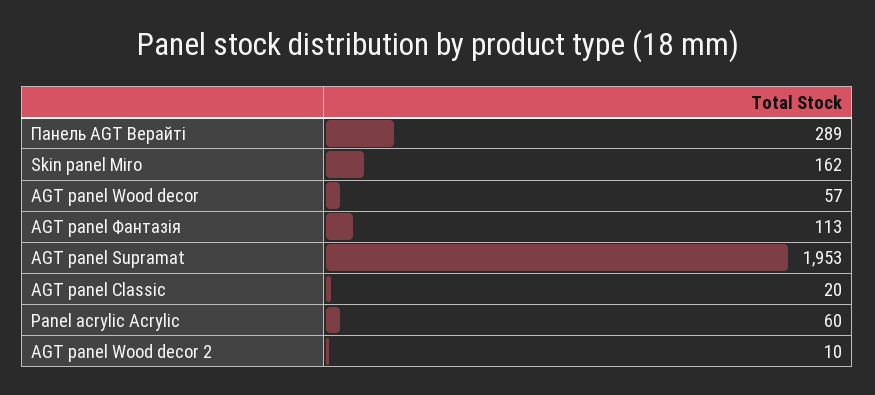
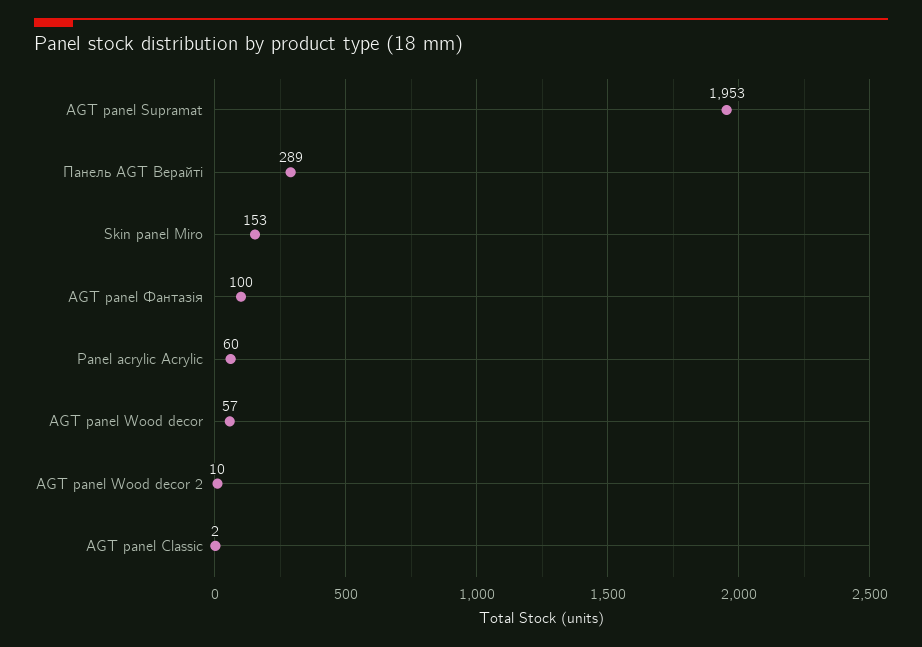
Skin panel Miro: 162 -> 153
AGT panel Фантазія: 113 -> 100
AGT panel Classic: 20 -> 2

